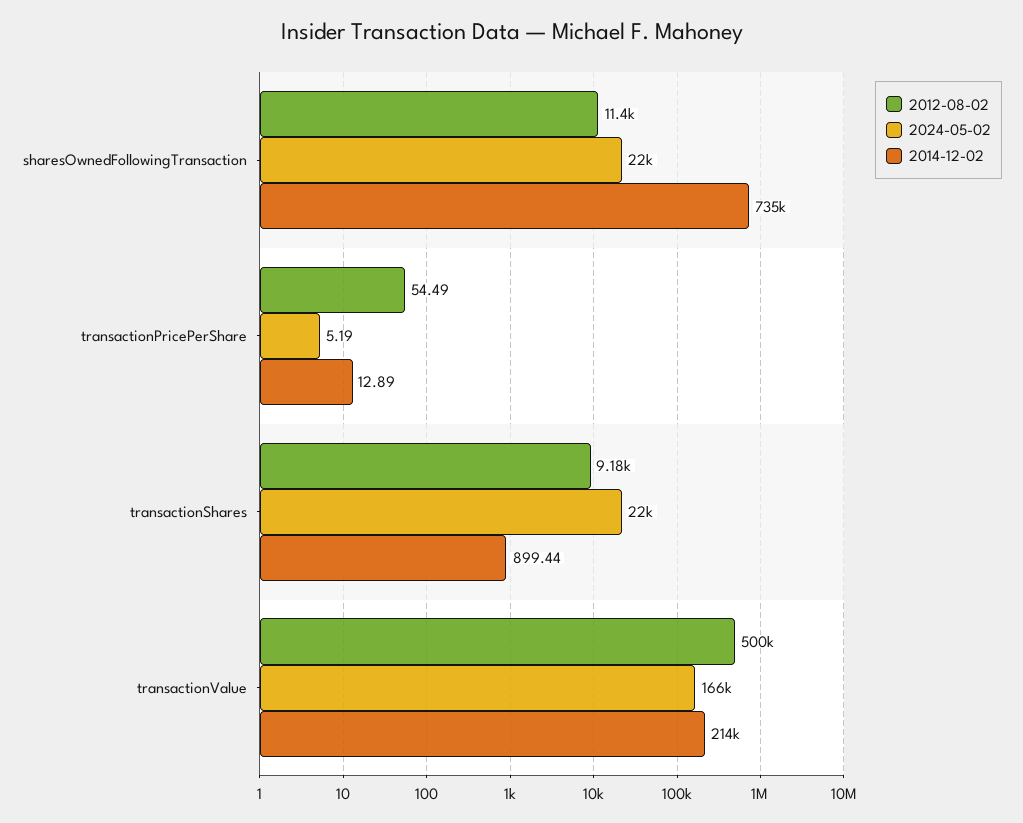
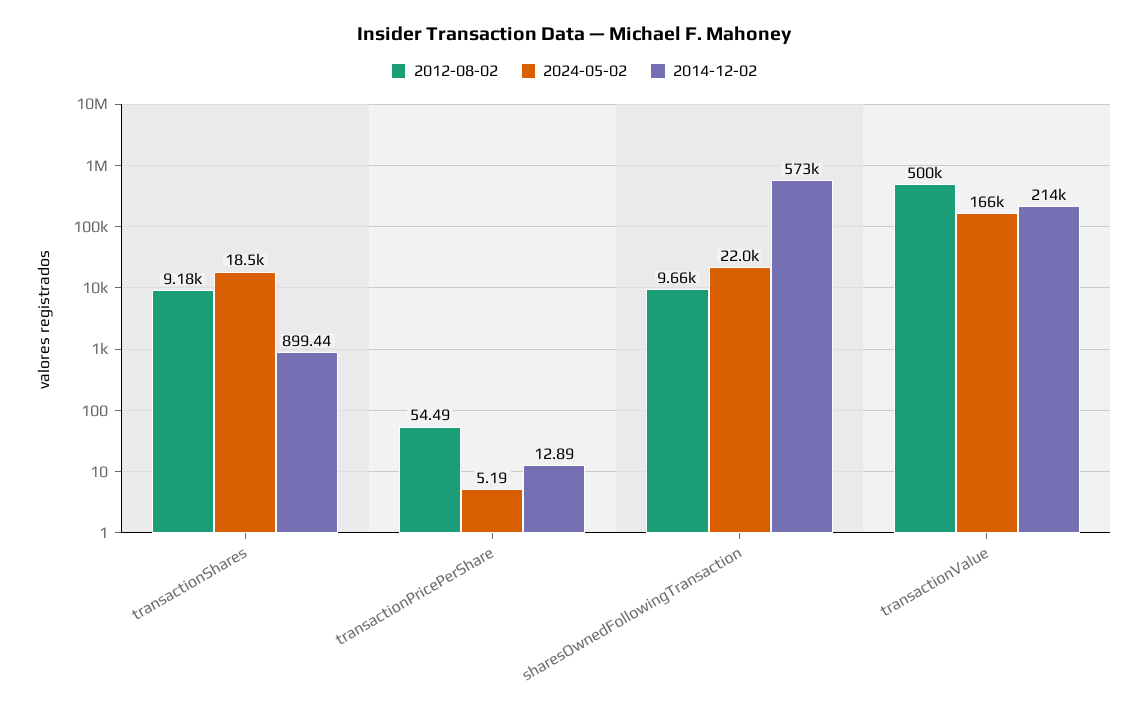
2012-08-02, sharesOwnedFollowingTransaction: 11400 -> 9660
2014-12-02, sharesOwnedFollowingTransaction: 735000 -> 573000
2024-05-02, transactionShares: 22000 -> 18500

